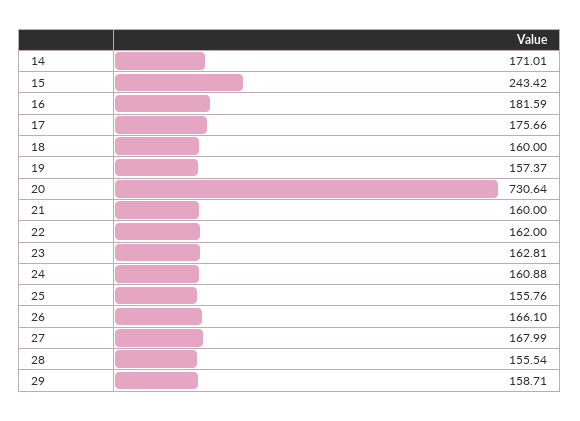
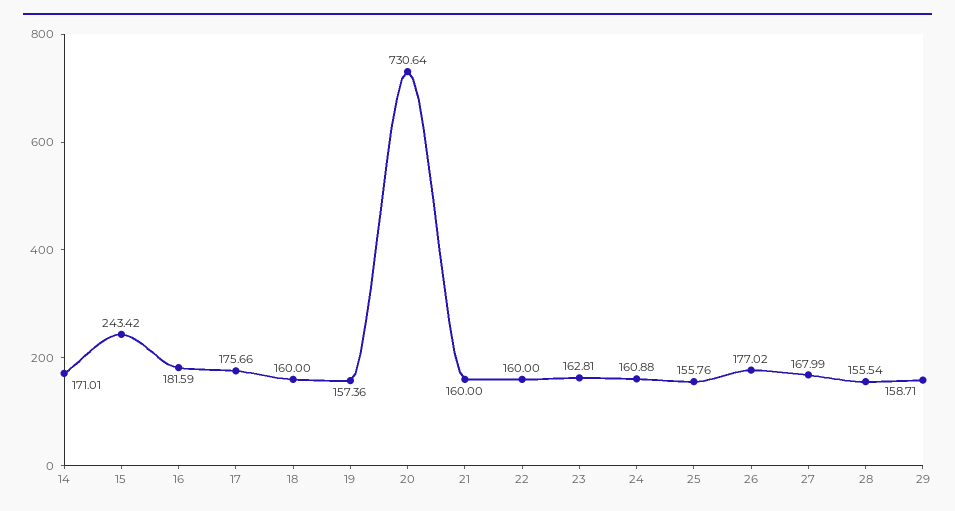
19: 157.37 -> 157.36
22: 162 -> 160
26: 166.1 -> 177.02

